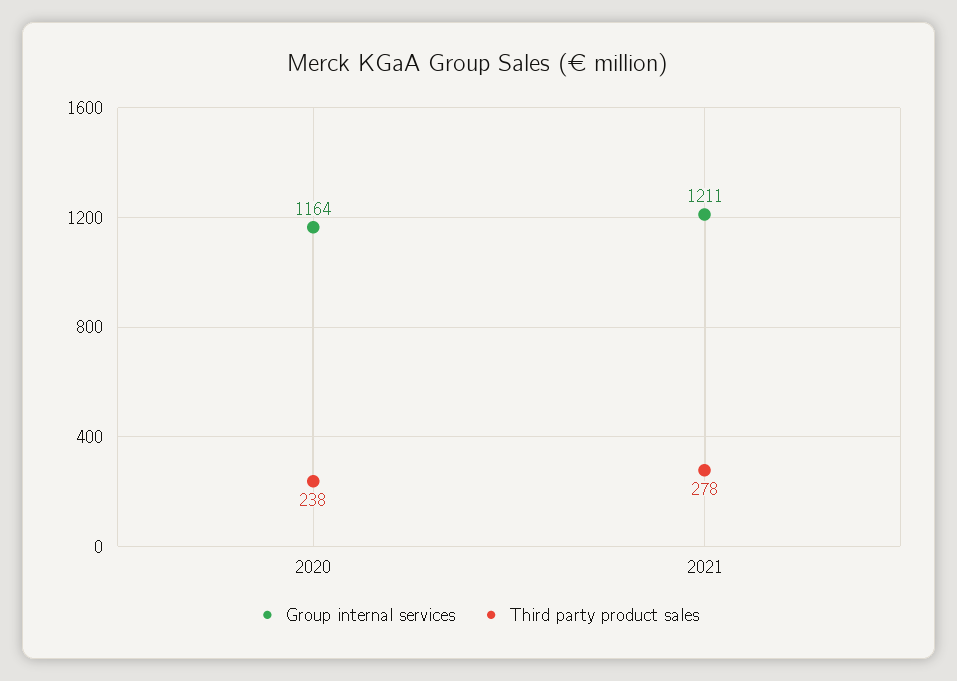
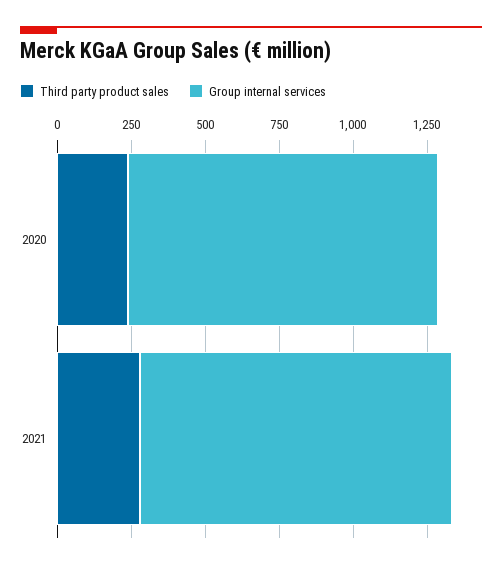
Group internal services, 2020: 1164 -> 1050
Group internal services, 2021: 1211 -> 1050

